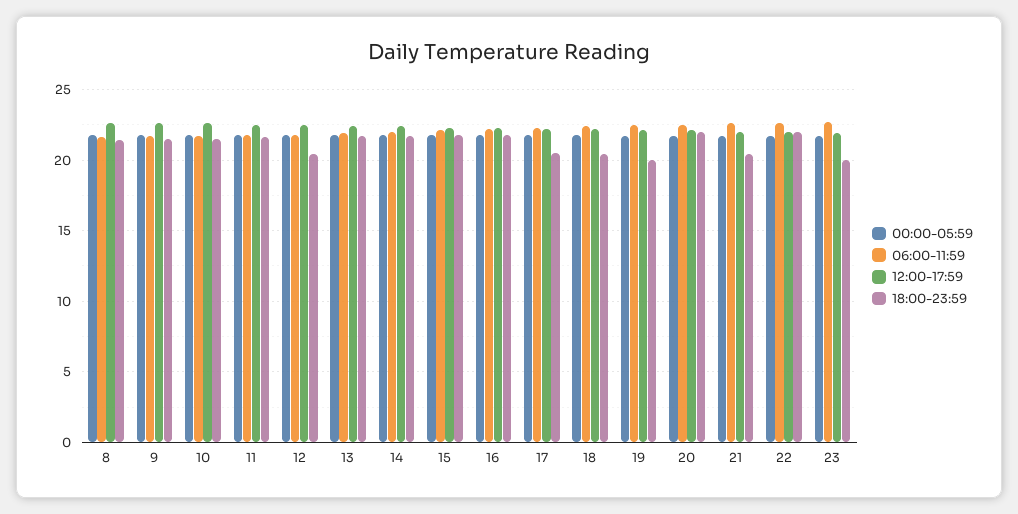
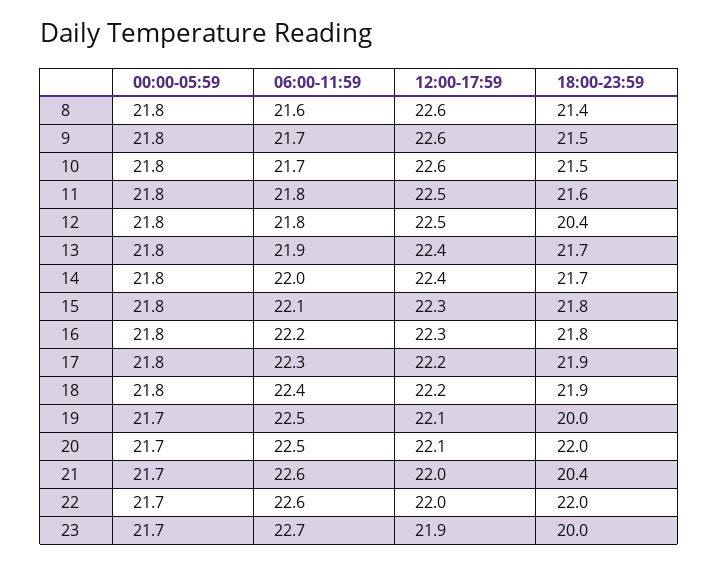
18:00-23:59, 17: 20.5 -> 21.9
18:00-23:59, 18: 20.5 -> 21.9

